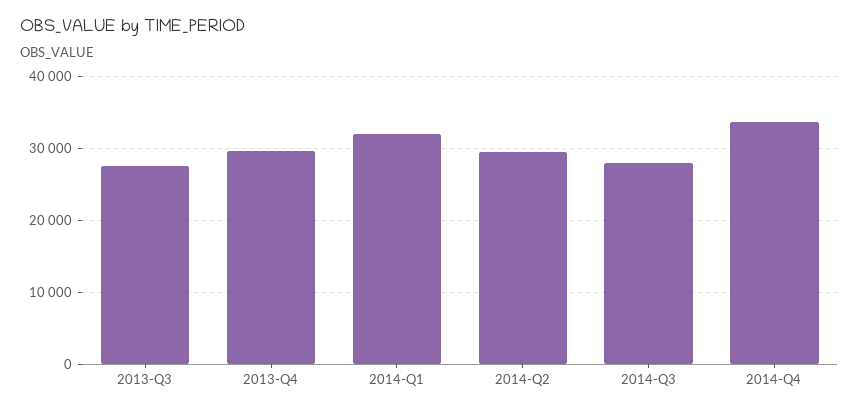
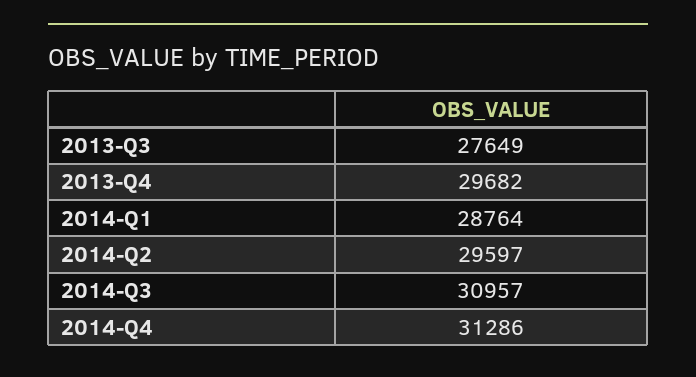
2014-Q1: 32000 -> 28764
2014-Q3: 28000 -> 30957
2014-Q4: 34000 -> 31286

